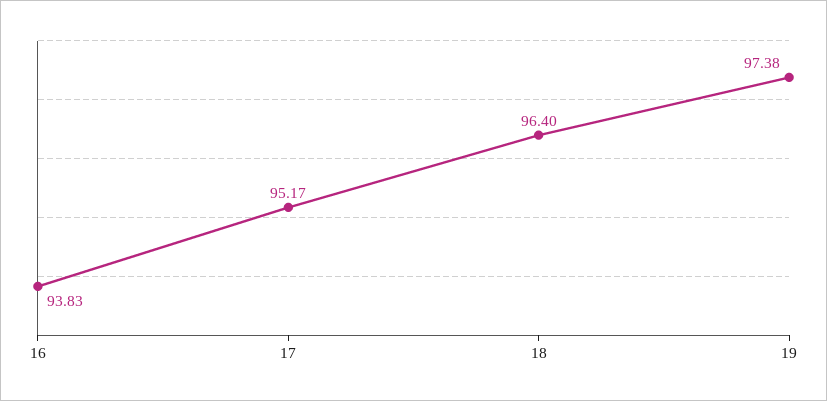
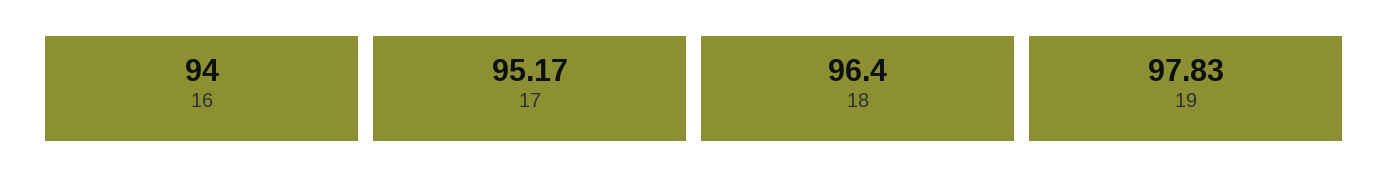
16: 93.83 -> 94
19: 97.38 -> 97.83

